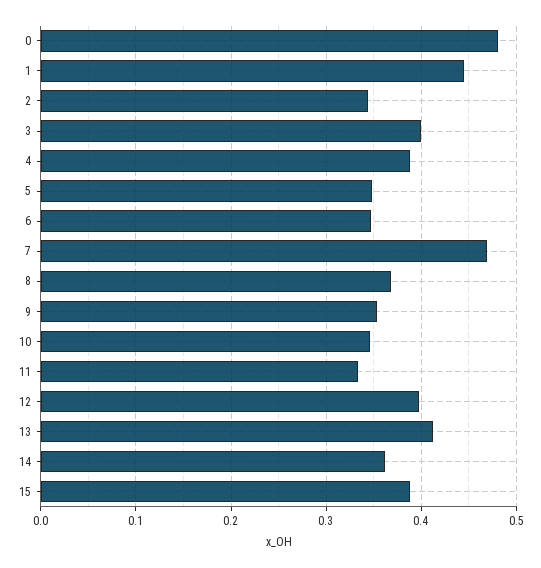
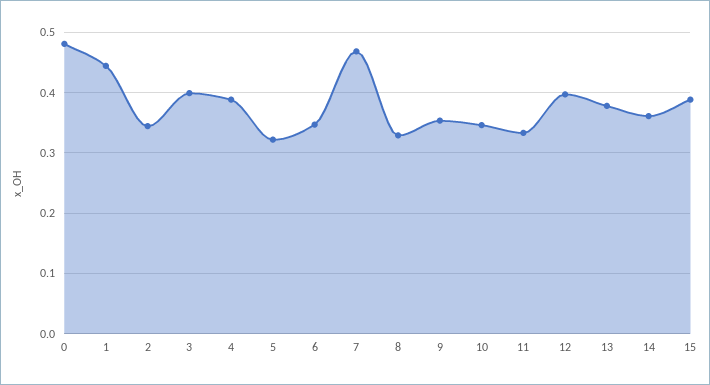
5: 0.35 -> 0.32
8: 0.37 -> 0.33
13: 0.41 -> 0.38

